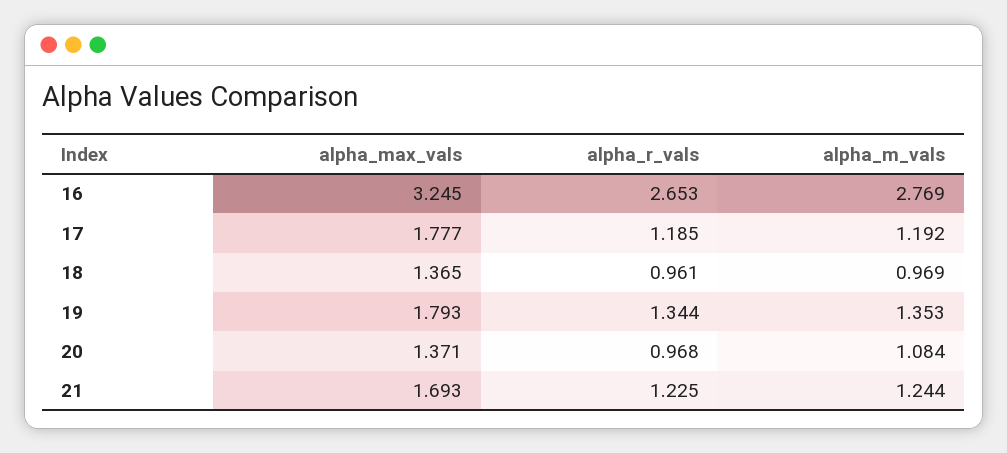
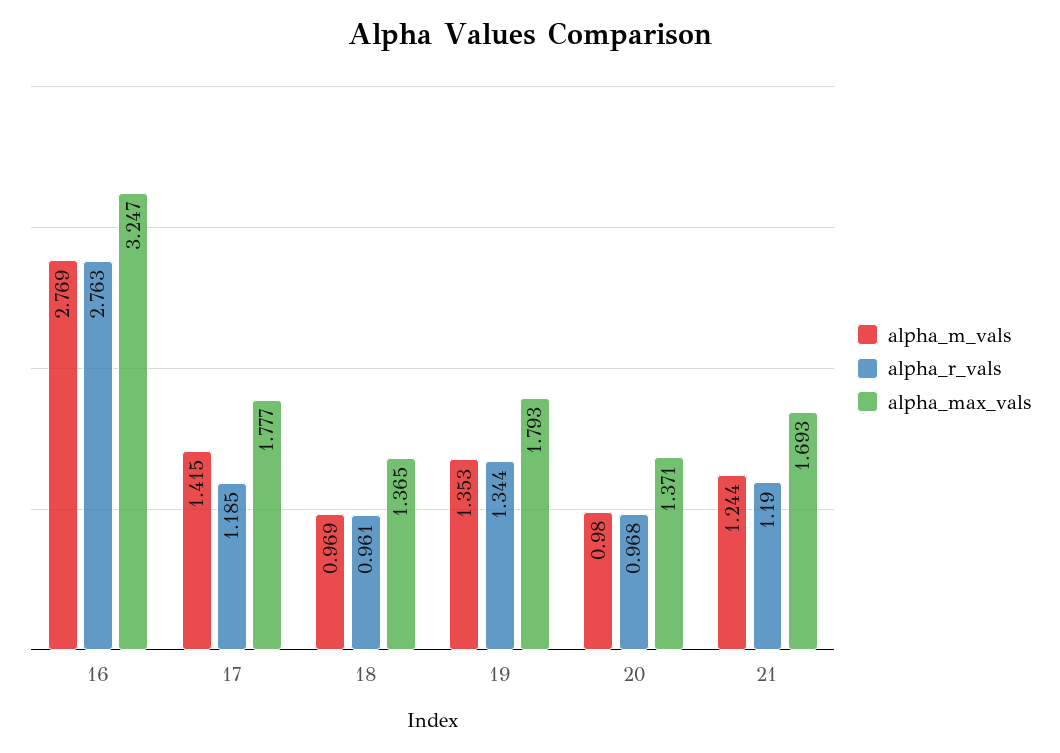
alpha_max_vals, 16: 3.245 -> 3.247
alpha_r_vals, 16: 2.653 -> 2.763
alpha_m_vals, 17: 1.192 -> 1.415
alpha_m_vals, 20: 1.084 -> 0.98
alpha_r_vals, 21: 1.225 -> 1.19

